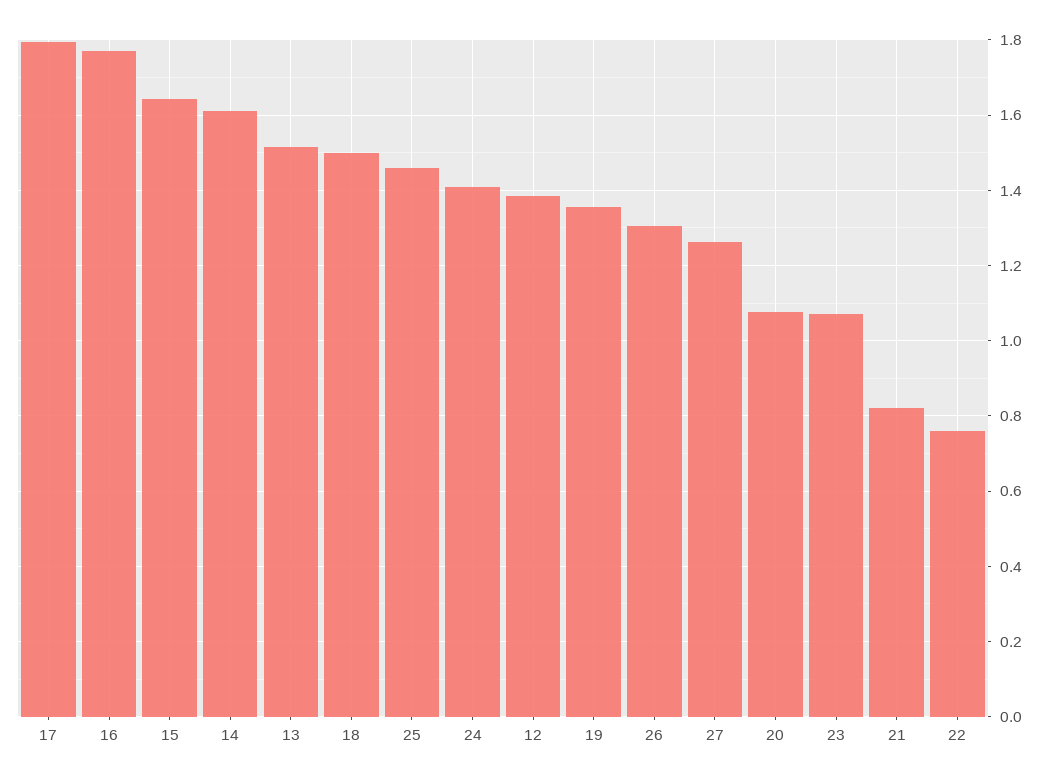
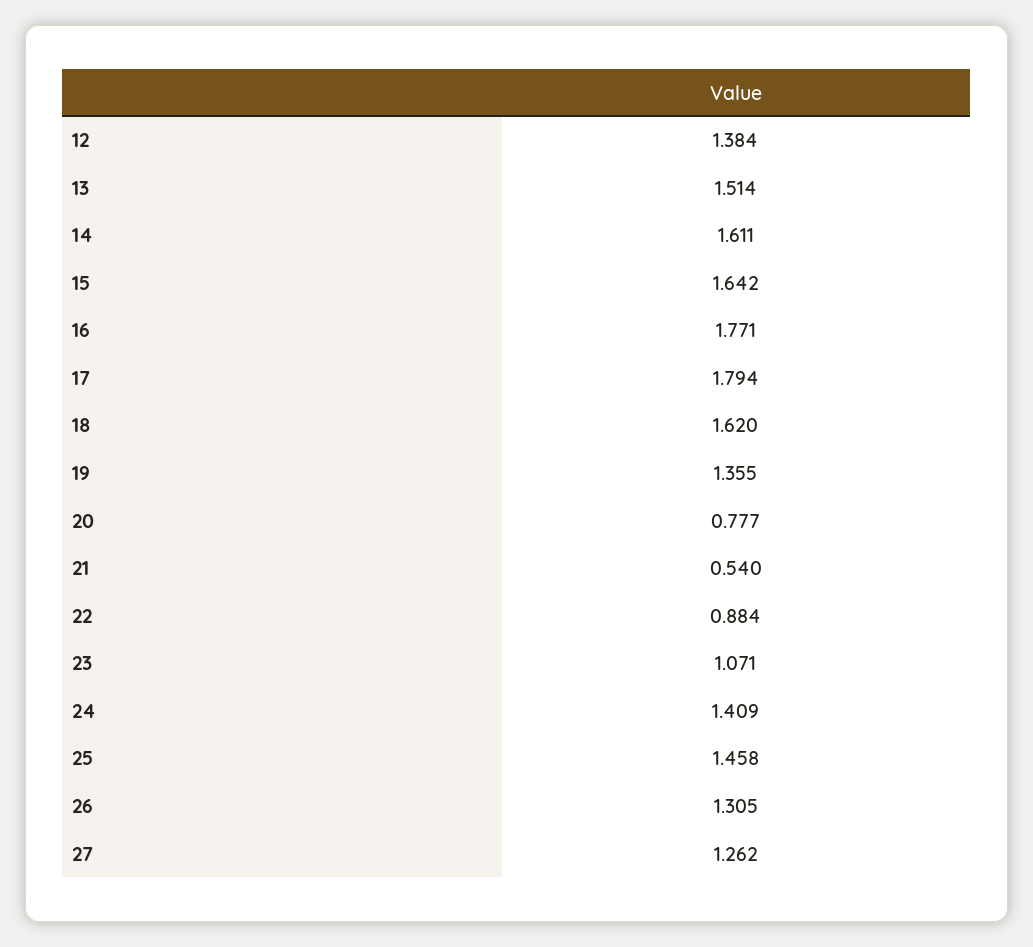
18: 1.5 -> 1.62
20: 1.08 -> 0.777
21: 0.82 -> 0.54
22: 0.76 -> 0.884

